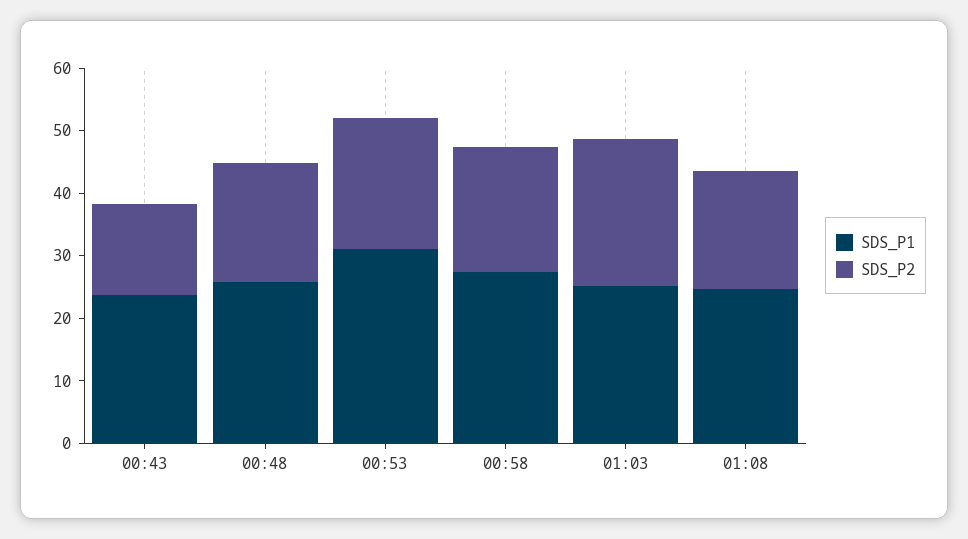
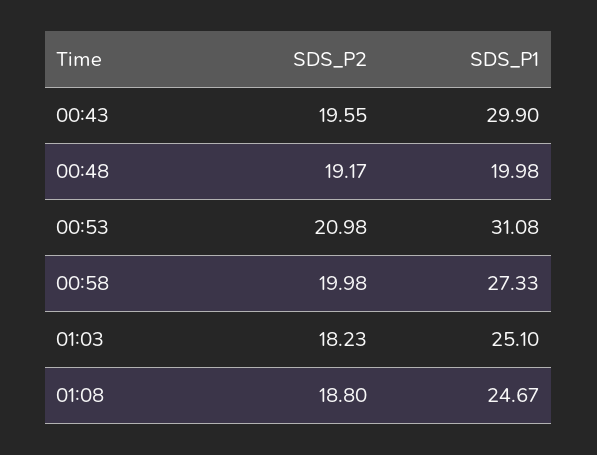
SDS_P1, 00:43: 24 -> 29.9
SDS_P2, 00:43: 14 -> 19.55
SDS_P1, 00:48: 26 -> 19.98
SDS_P2, 01:03: 24 -> 18.23

